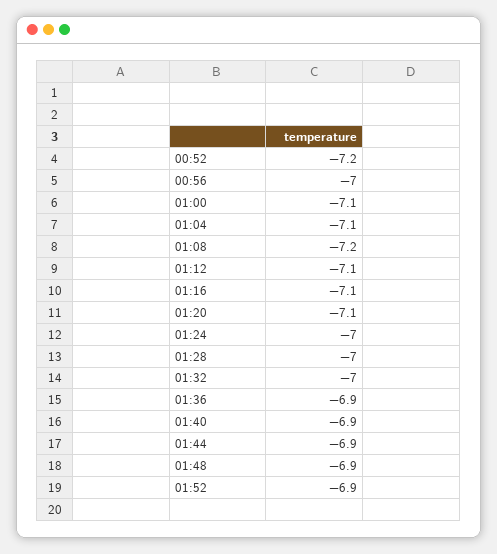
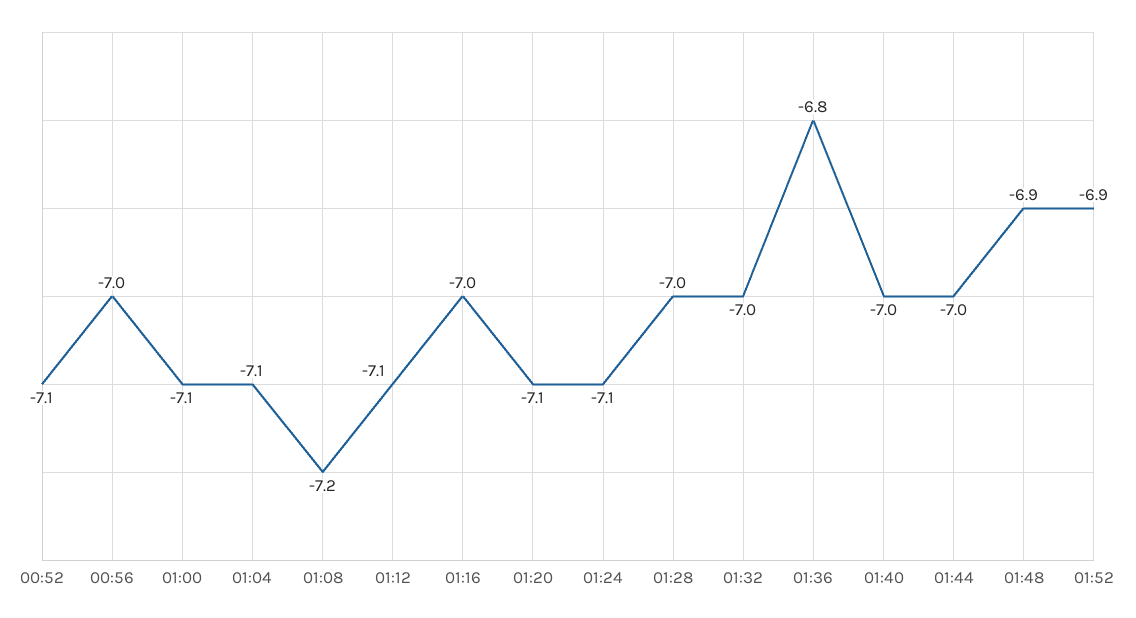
00:52: -7.2 -> -7.1
01:16: -7.1 -> -7
01:24: -7 -> -7.1
01:36: -6.9 -> -6.8
01:40: -6.9 -> -7
01:44: -6.9 -> -7

